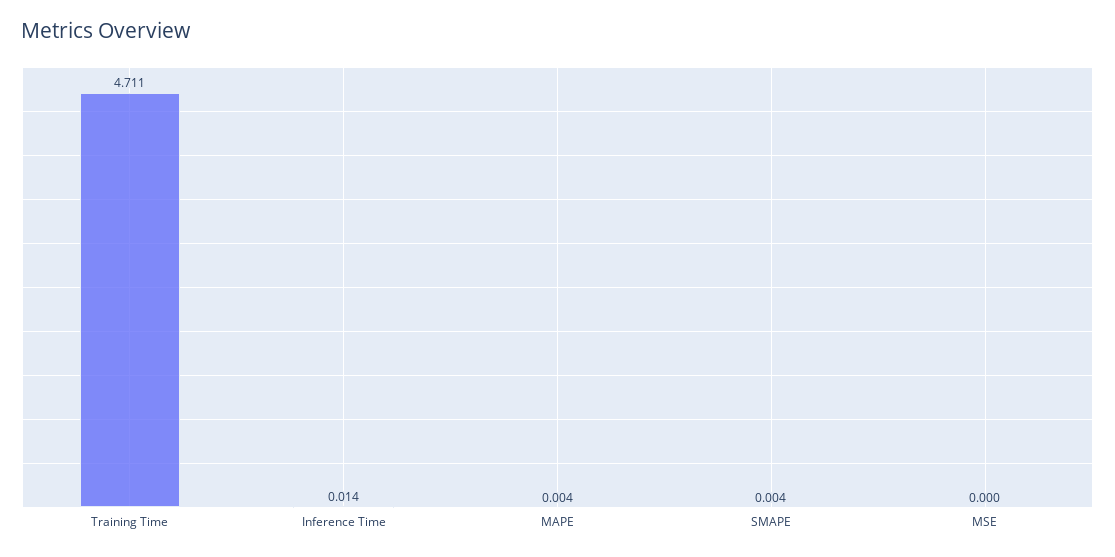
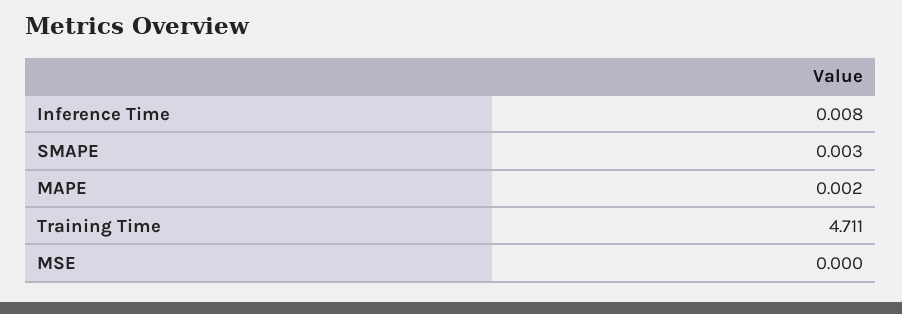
Inference Time: 0.014 -> 0.008
MAPE: 0.004 -> 0.002
SMAPE: 0.004 -> 0.003

